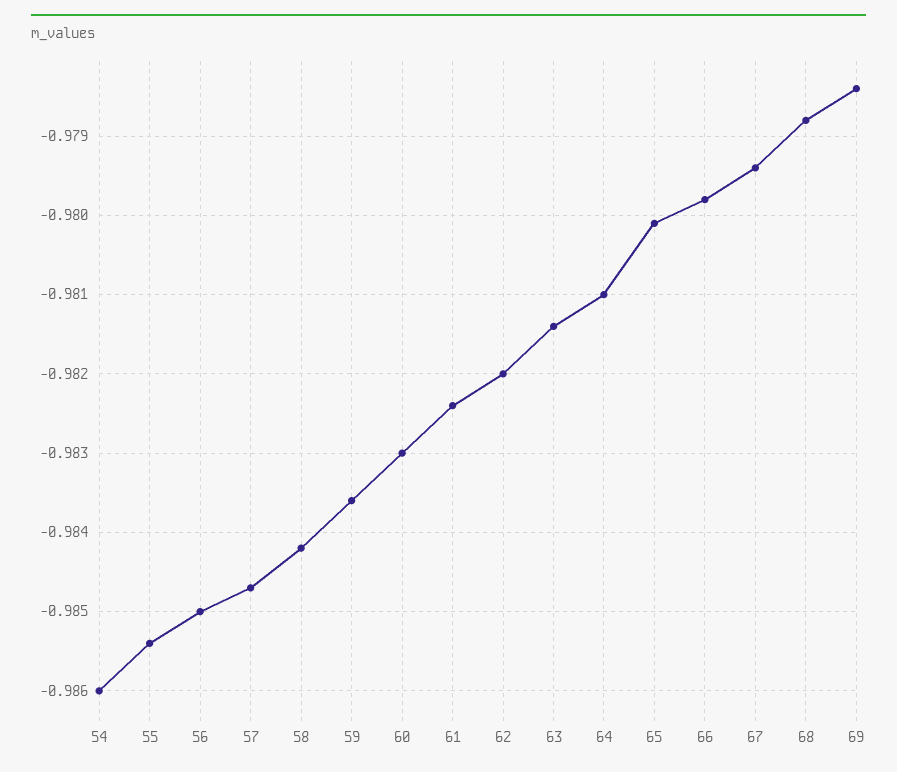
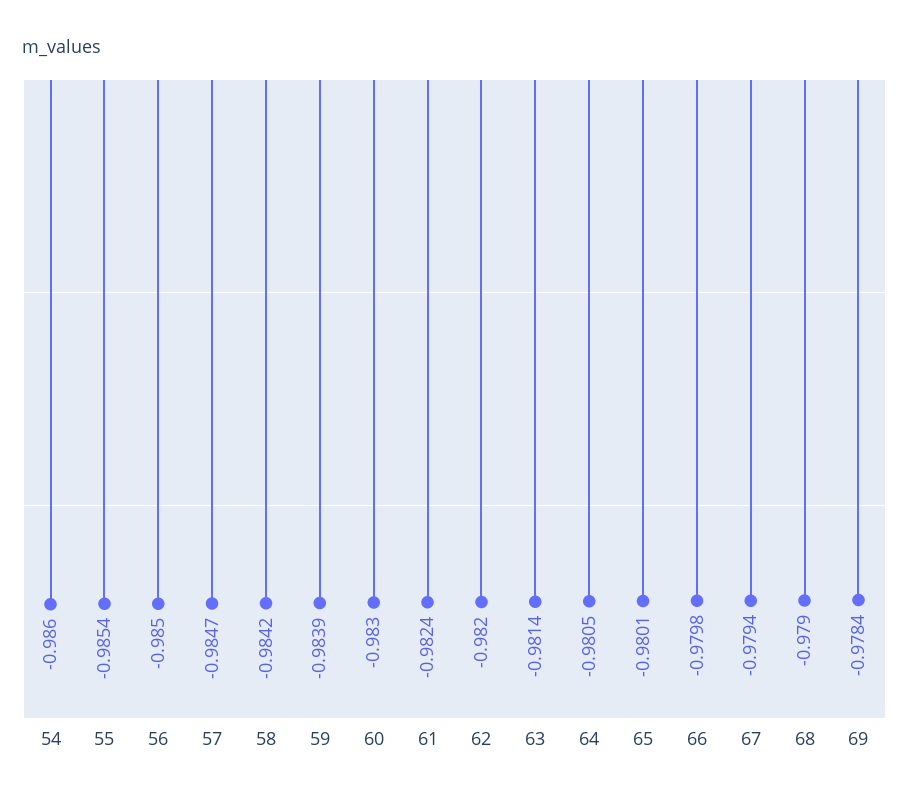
59: -0.9836 -> -0.9839
64: -0.981 -> -0.9805
68: -0.9788 -> -0.979

